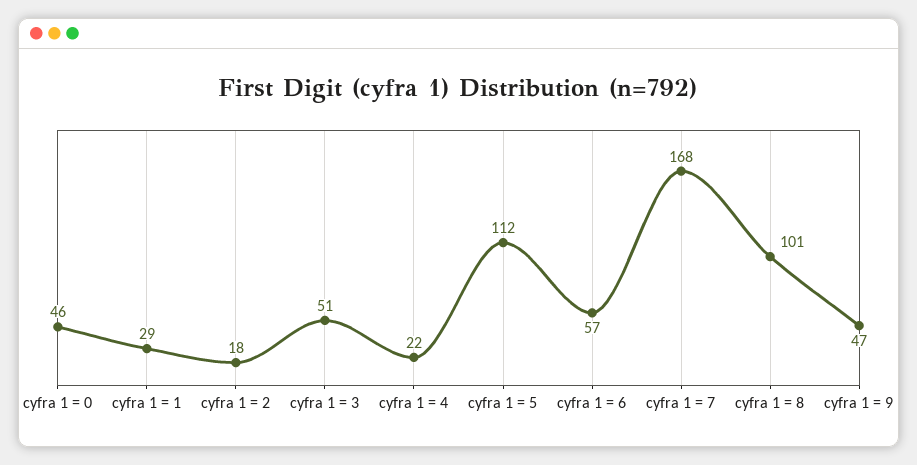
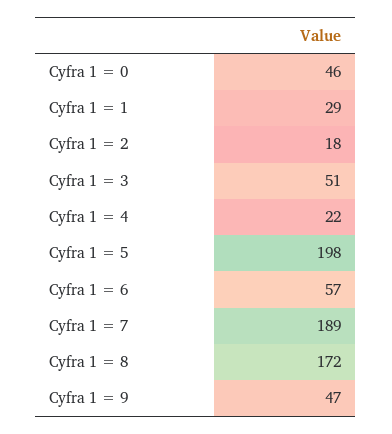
cyfra 1 = 5: 112 -> 198
cyfra 1 = 7: 168 -> 189
cyfra 1 = 8: 101 -> 172

